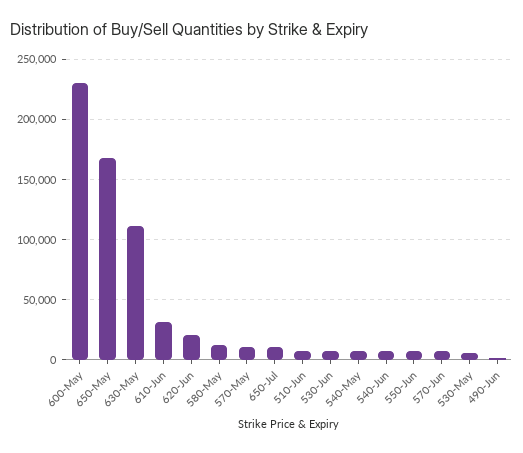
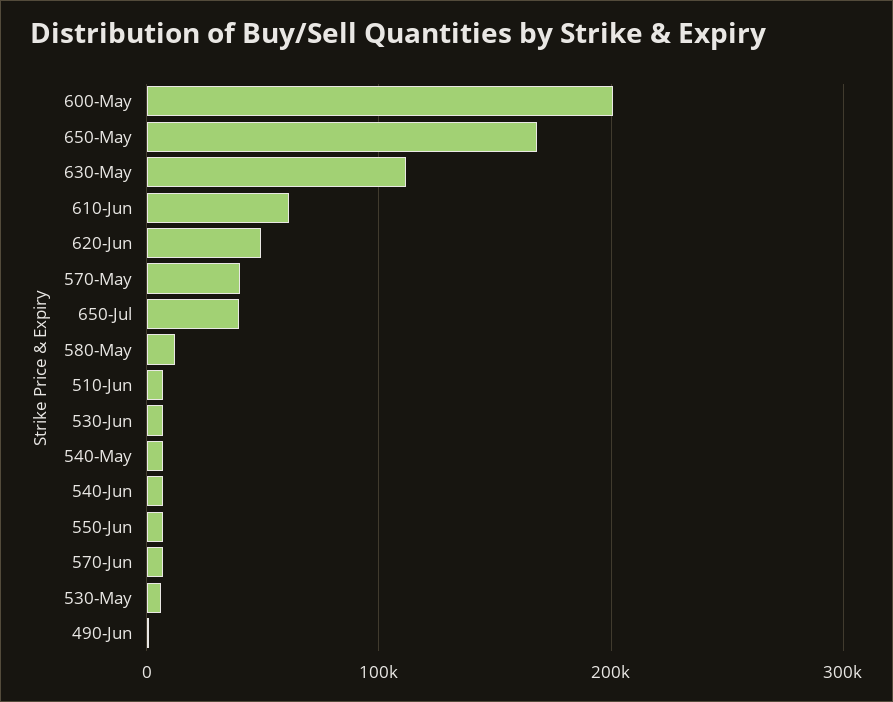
600-May: 230000 -> 200000
610-Jun: 30000 -> 60000
620-Jun: 20000 -> 50000
570-May: 10000 -> 40000
650-Jul: 10000 -> 40000

